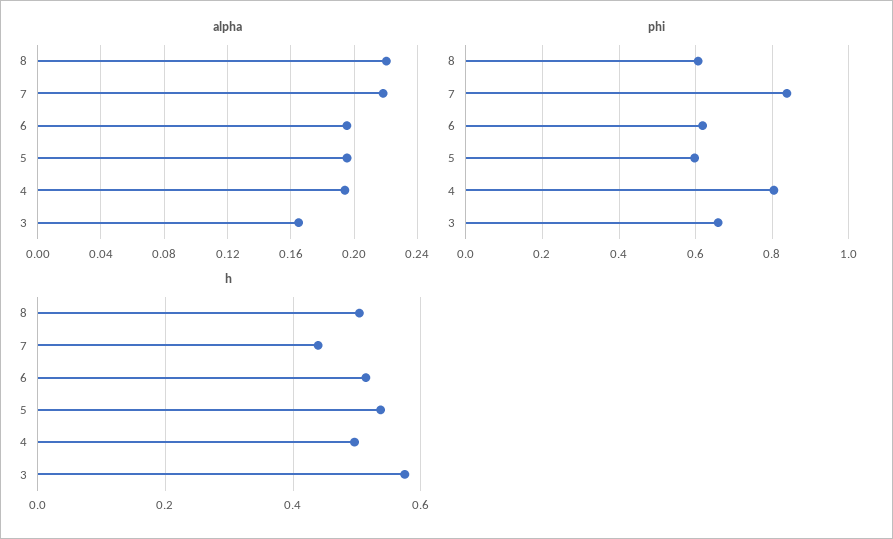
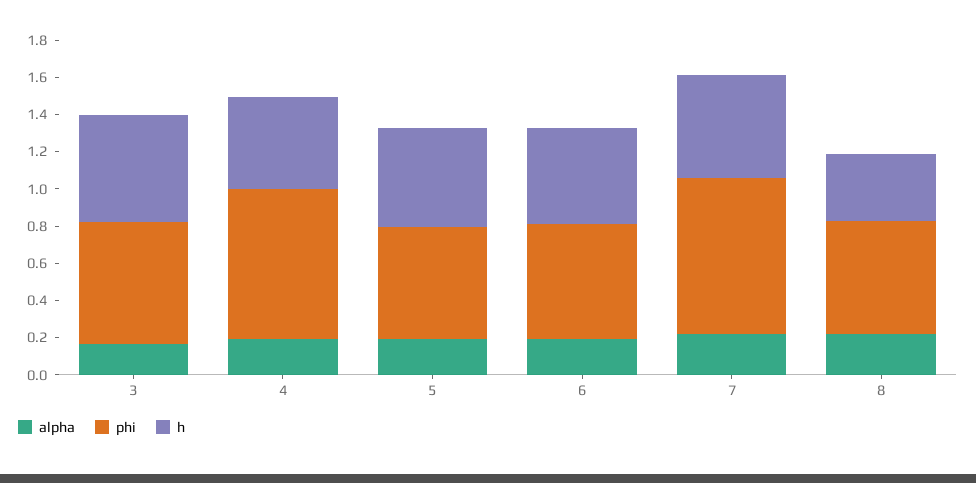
h, 8: 0.5 -> 0.35
h, 7: 0.44 -> 0.55

